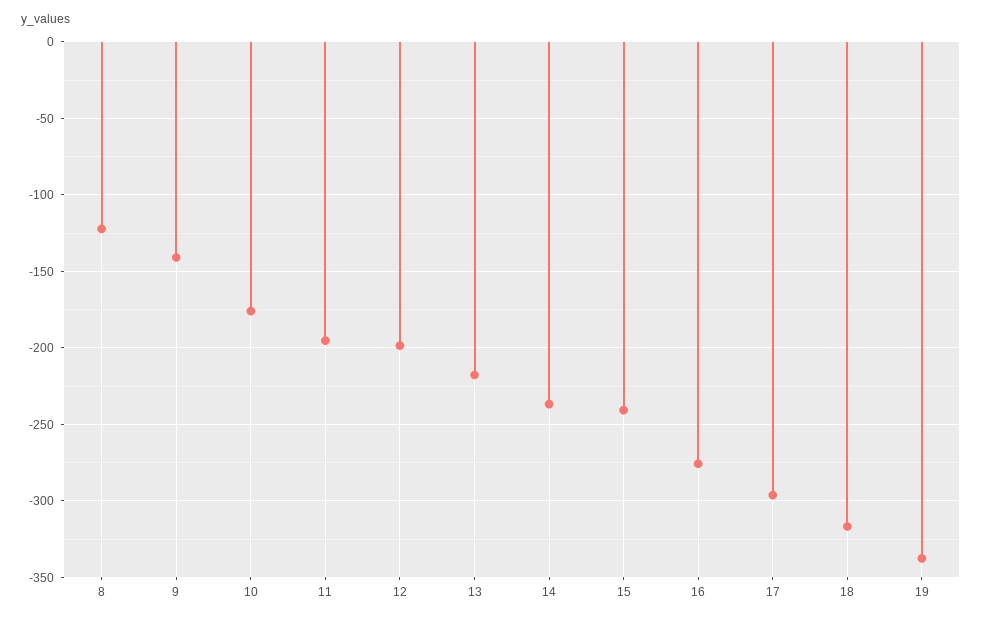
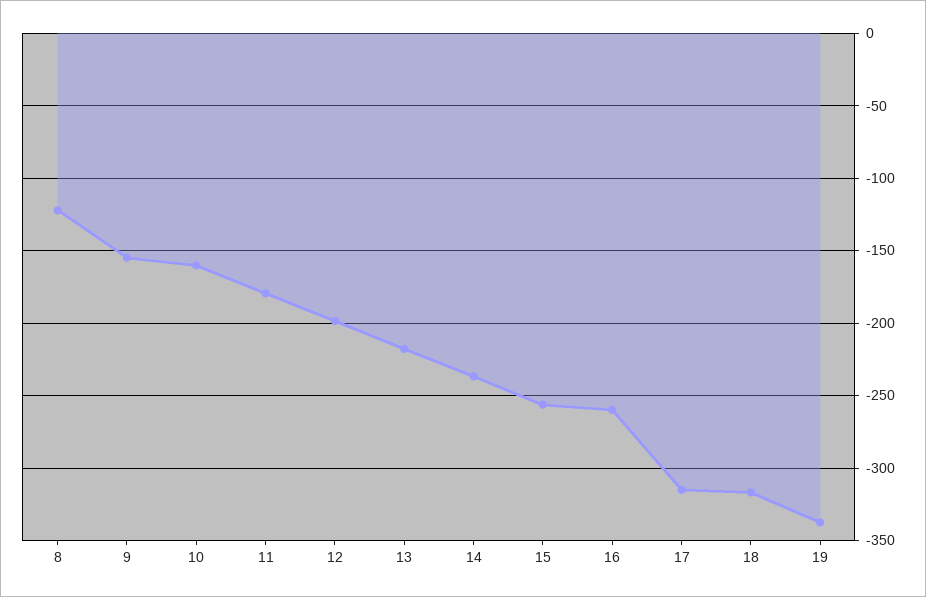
9: -140 -> -155
10: -175 -> -160
11: -195 -> -180
15: -240 -> -255
16: -275 -> -260
17: -295 -> -315

